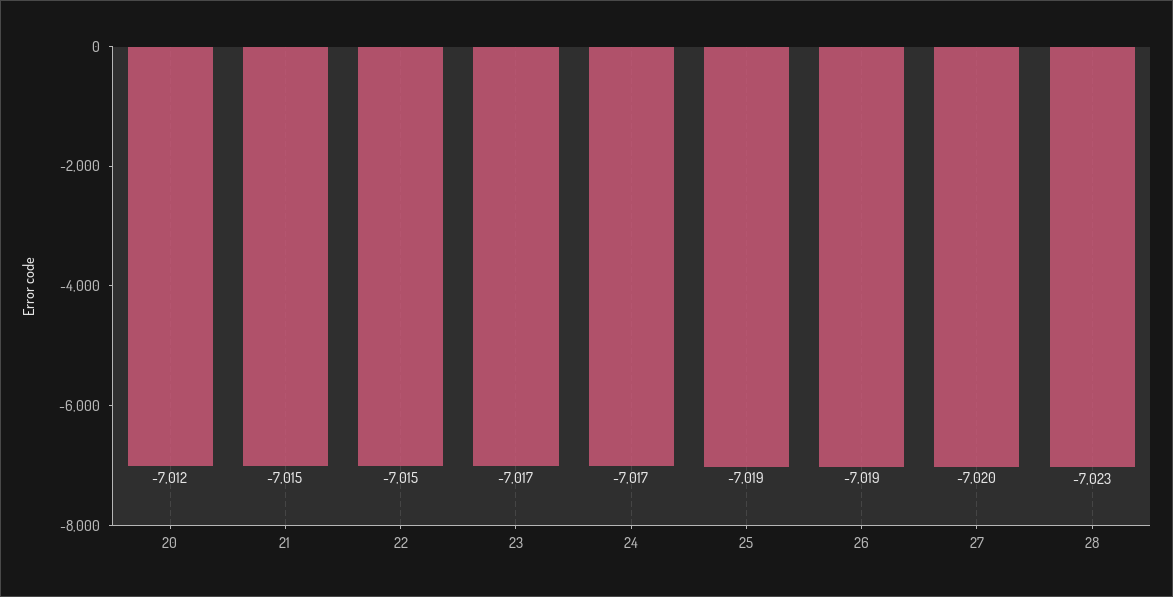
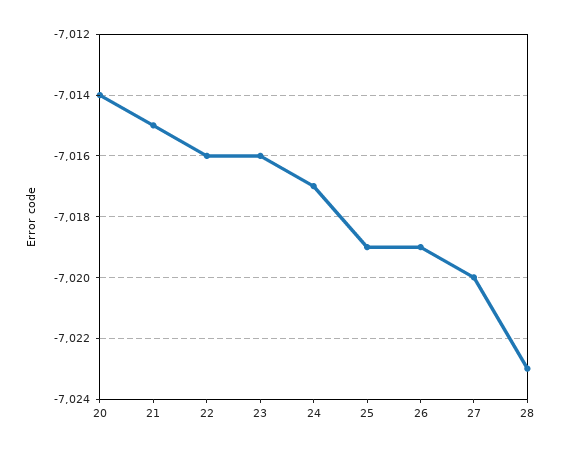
20: -7012 -> -7014
22: -7015 -> -7016
23: -7017 -> -7016

